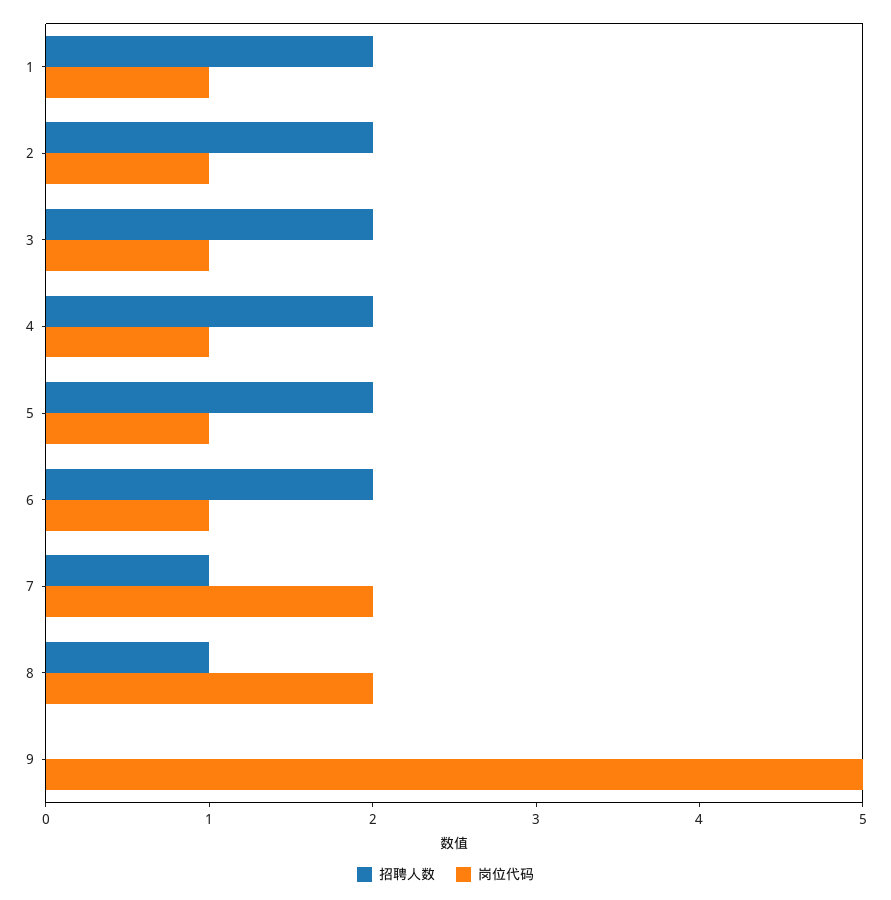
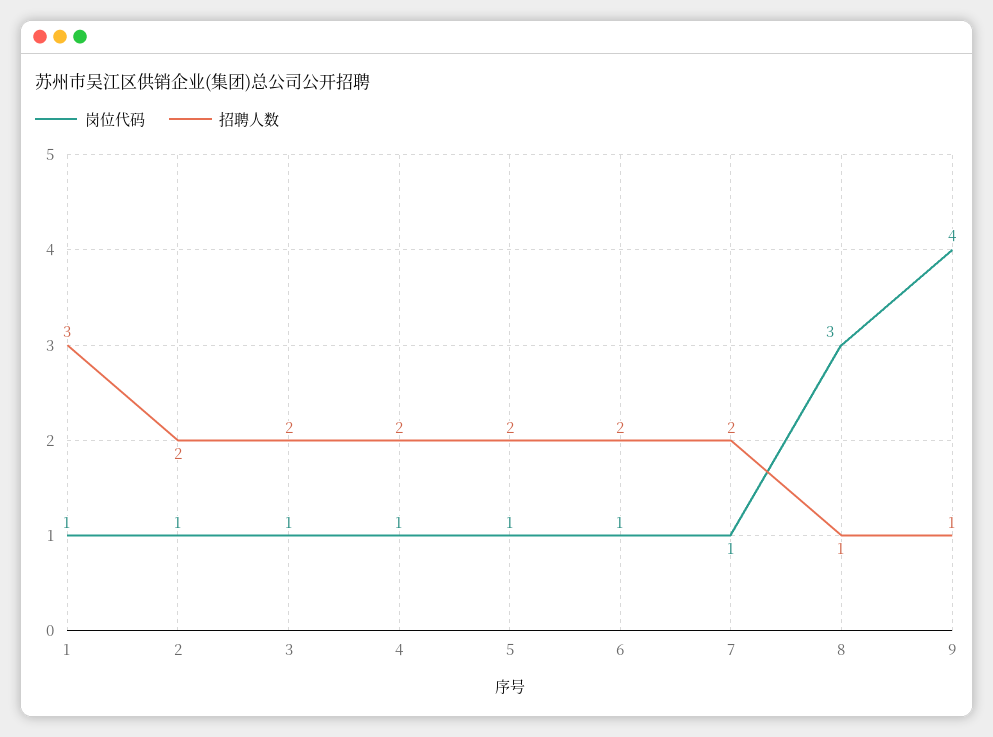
招聘人数, 1: 2 -> 3
招聘人数, 7: 1 -> 2
岗位代码, 7: 2 -> 1
岗位代码, 8: 2 -> 3
招聘人数, 9: 0 -> 1
岗位代码, 9: 5 -> 4

